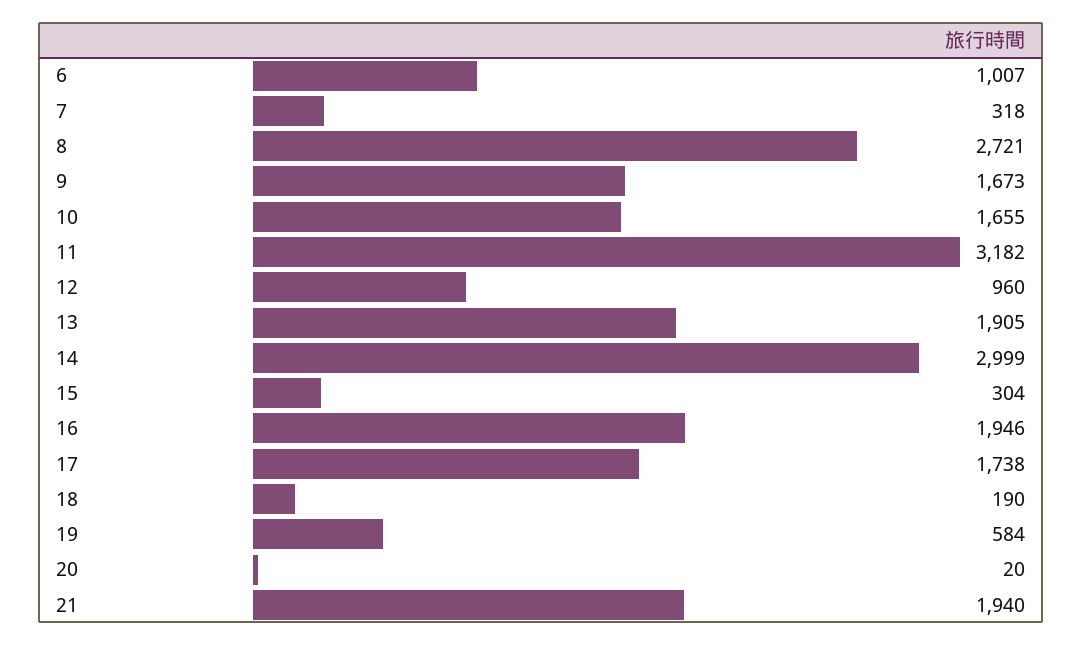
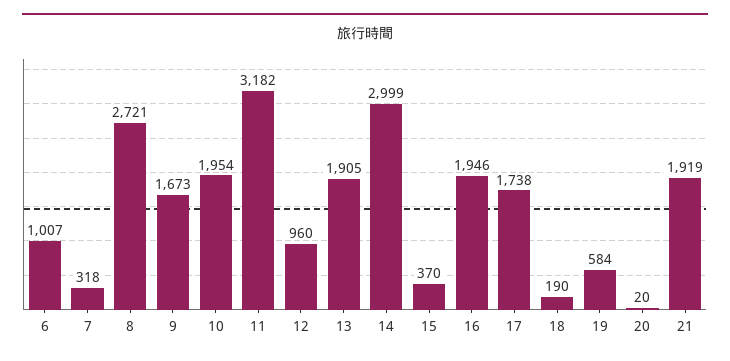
10: 1655 -> 1954
15: 304 -> 370
21: 1940 -> 1919

